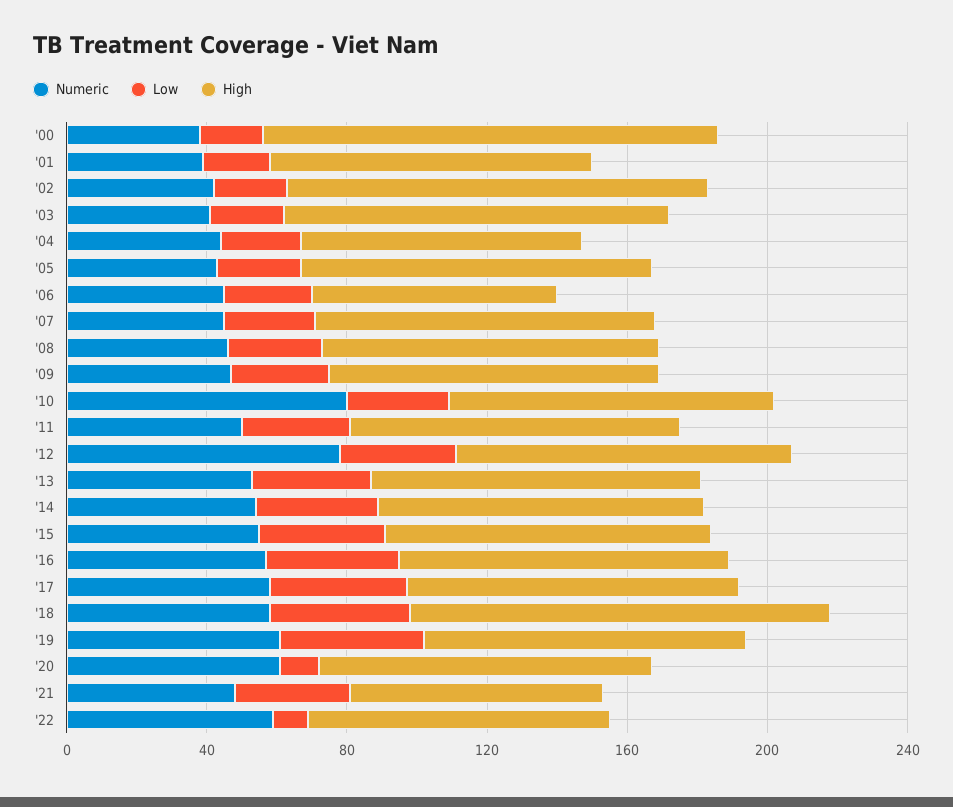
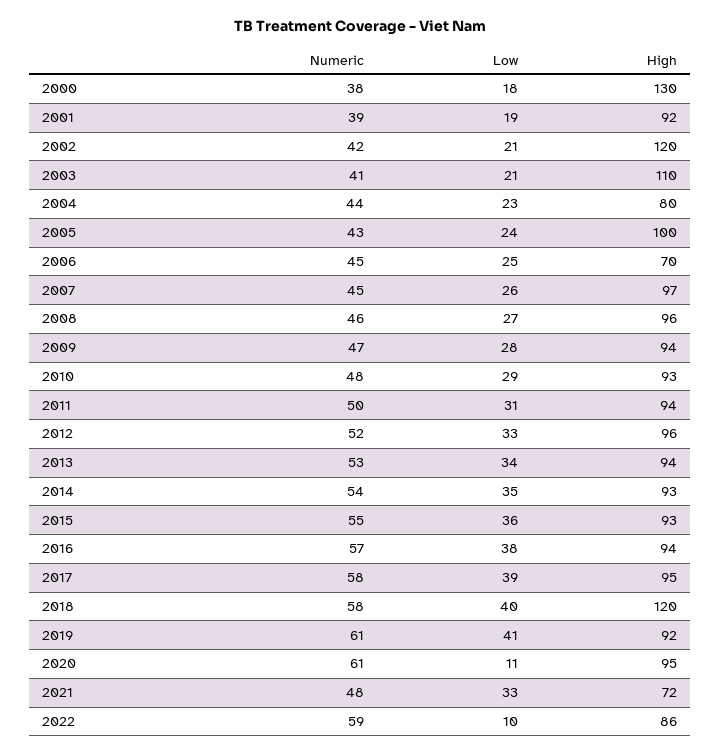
Numeric, '10: 80 -> 48
Numeric, '12: 80 -> 52

